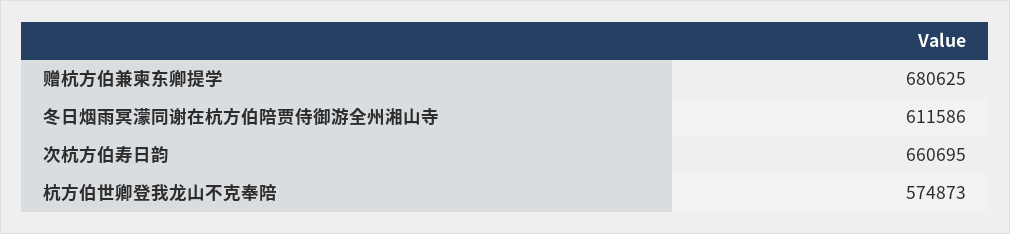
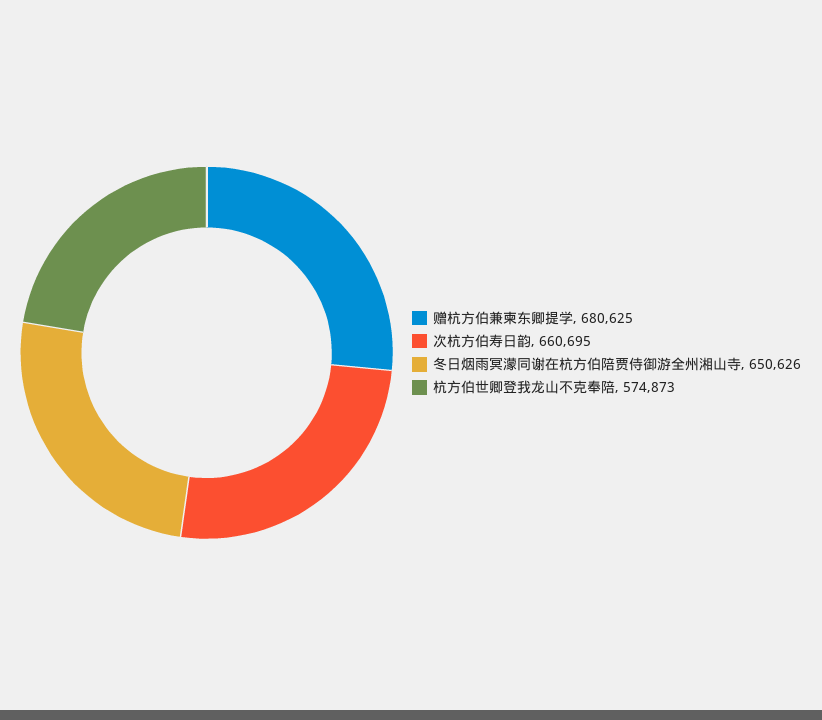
冬日烟雨冥濛同谢在杭方伯陪贾侍御游全州湘山寺: 611586 -> 650626

